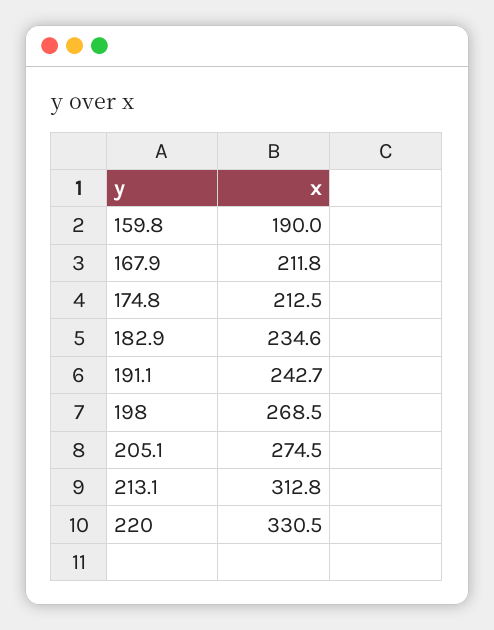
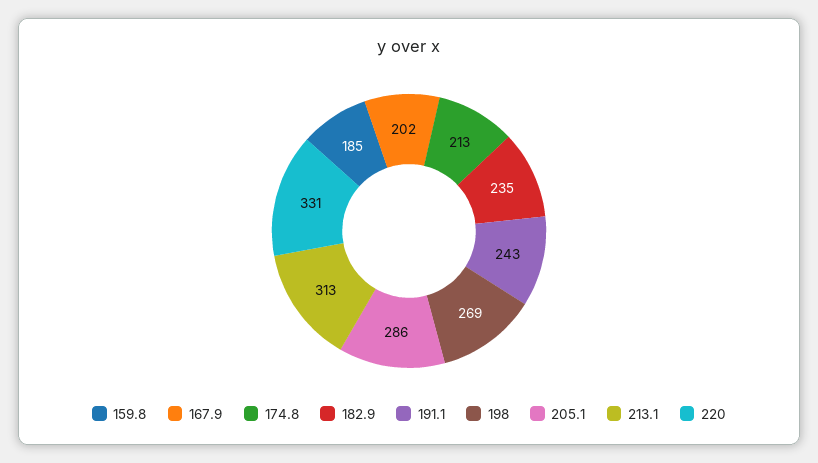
159.8: 190 -> 185
167.9: 211.8 -> 202
205.1: 274.5 -> 286

